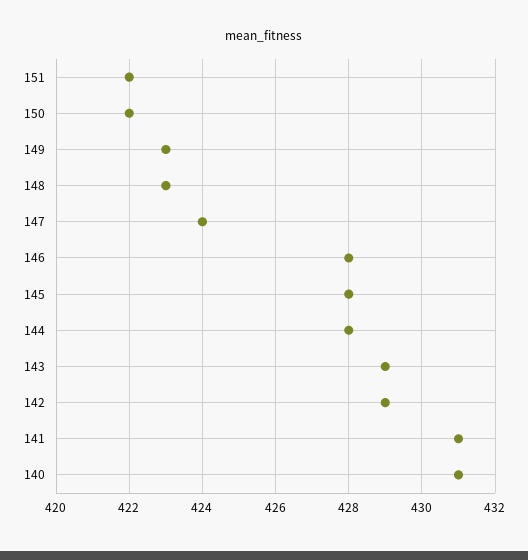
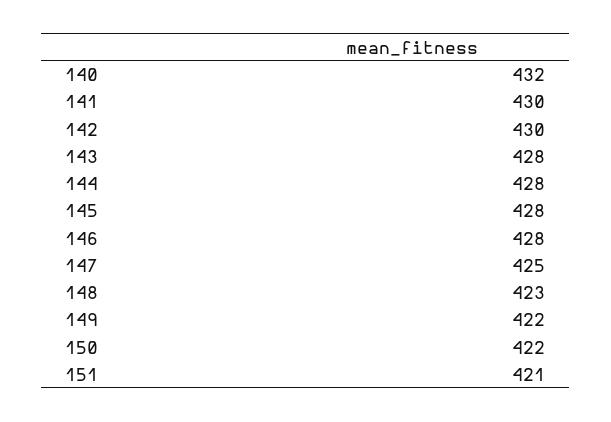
151: 422 -> 421
149: 423 -> 422
147: 424 -> 425
143: 429 -> 428
142: 429 -> 430
141: 431 -> 430
140: 431 -> 432

